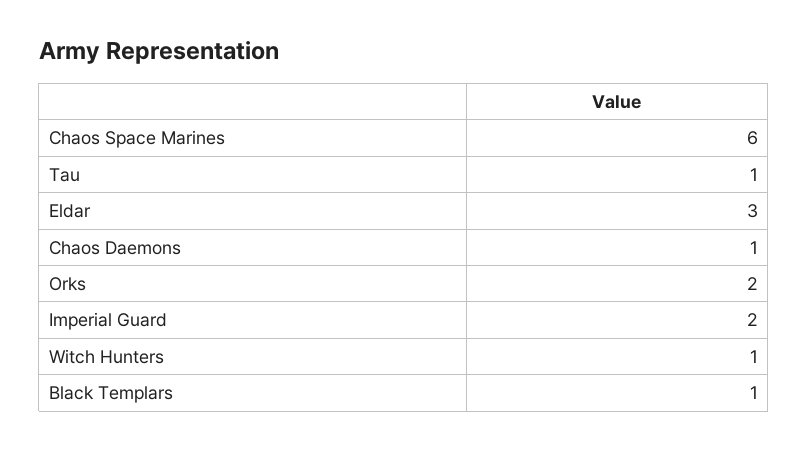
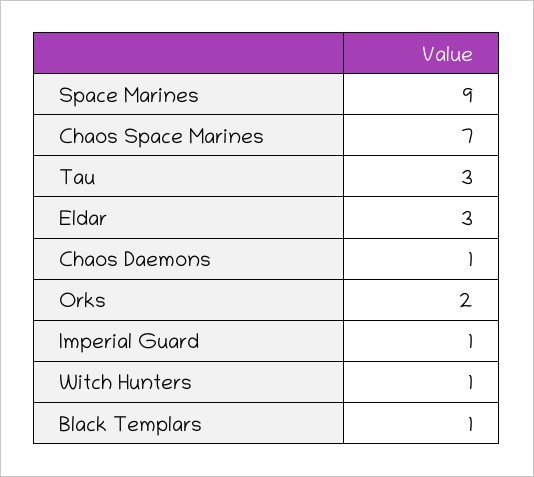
Chaos Space Marines: 6 -> 7
Tau: 1 -> 3
Imperial Guard: 2 -> 1
Space Marines: none -> 9

